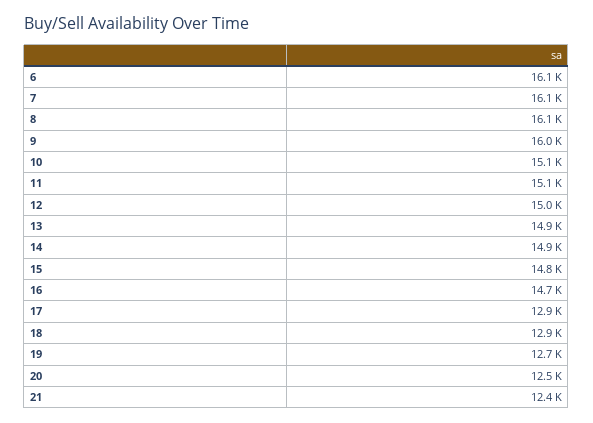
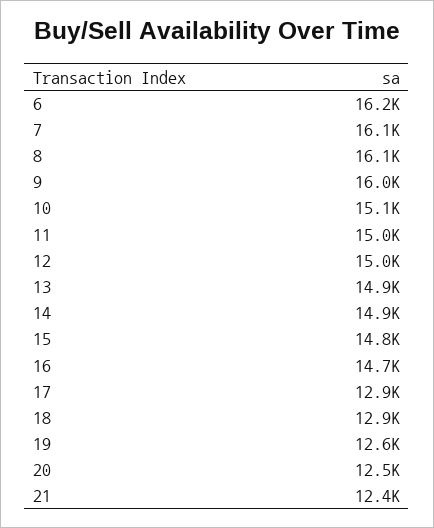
6: 16100 -> 16200
11: 15100 -> 15000
19: 12700 -> 12600

